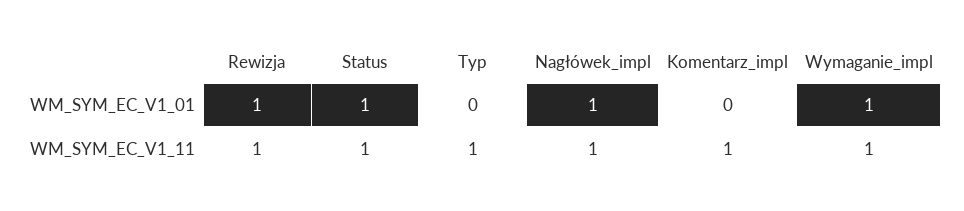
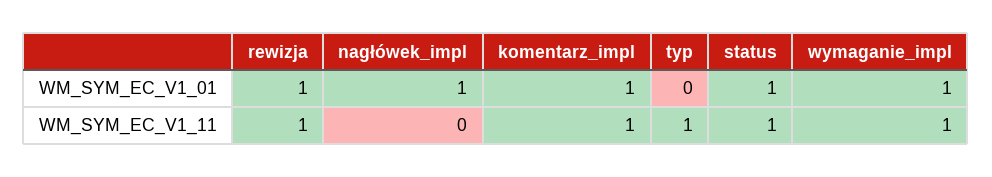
Komentarz_impl, WM_SYM_EC_V1_01: 0 -> 1
Nagłówek_impl, WM_SYM_EC_V1_11: 1 -> 0

